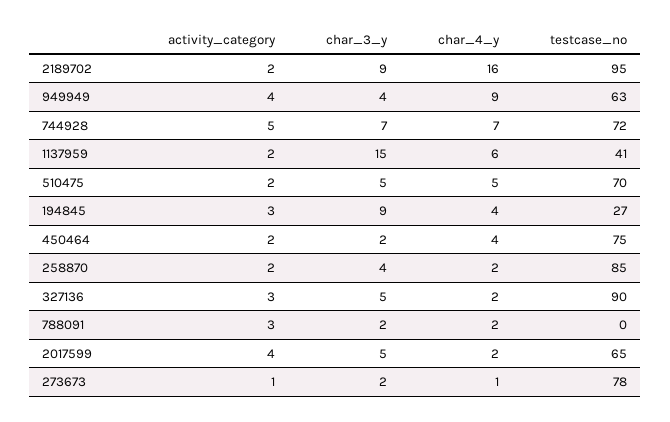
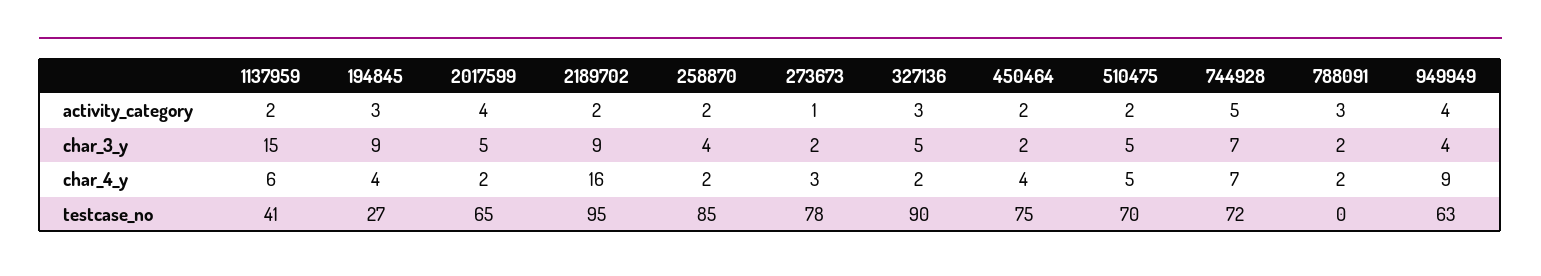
char_4_y, 273673: 1 -> 3

